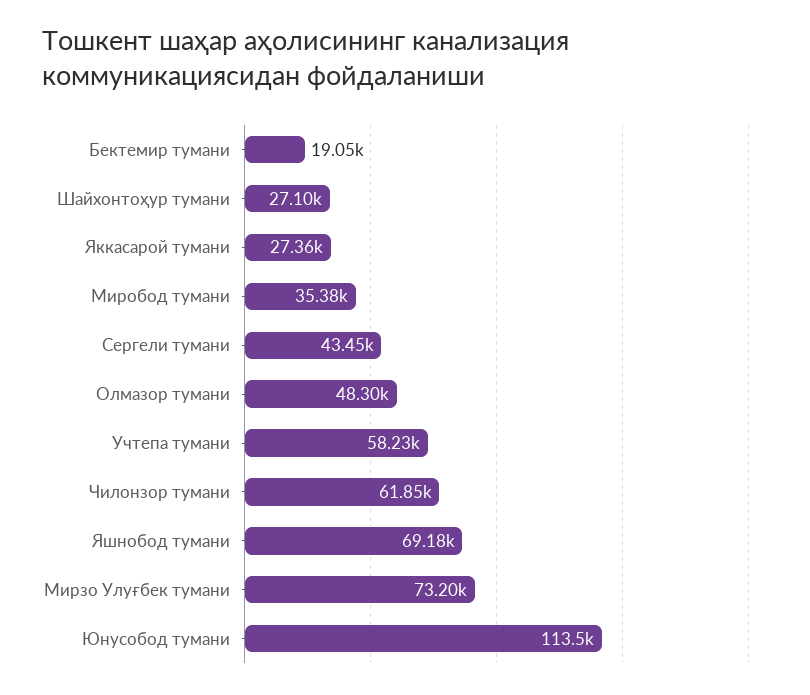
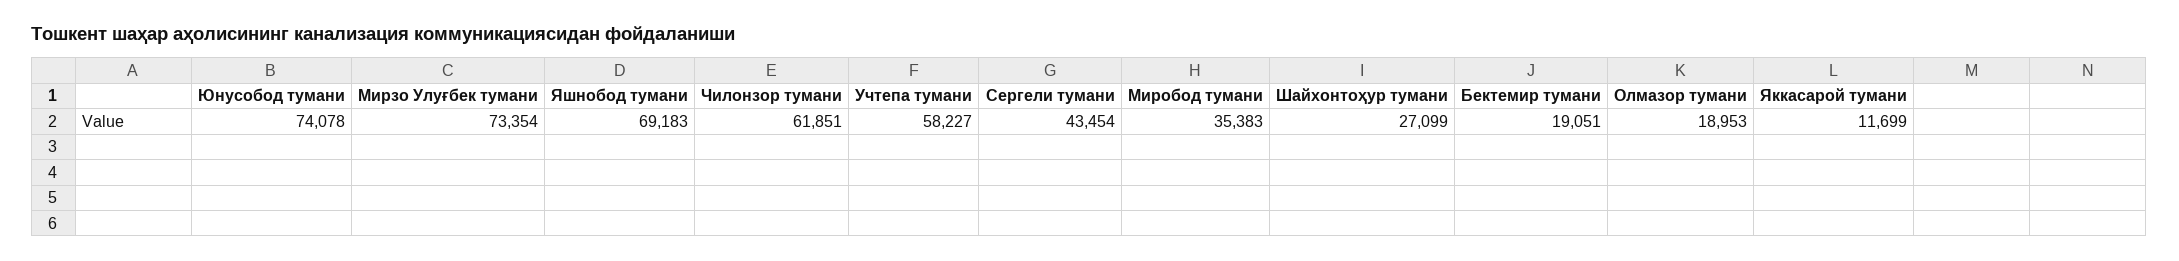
Яккасарой тумани: 27360 -> 11699
Олмазор тумани: 48300 -> 18953
Мирзо Улуғбек тумани: 73200 -> 73354
Юнусобод тумани: 113500 -> 74078

